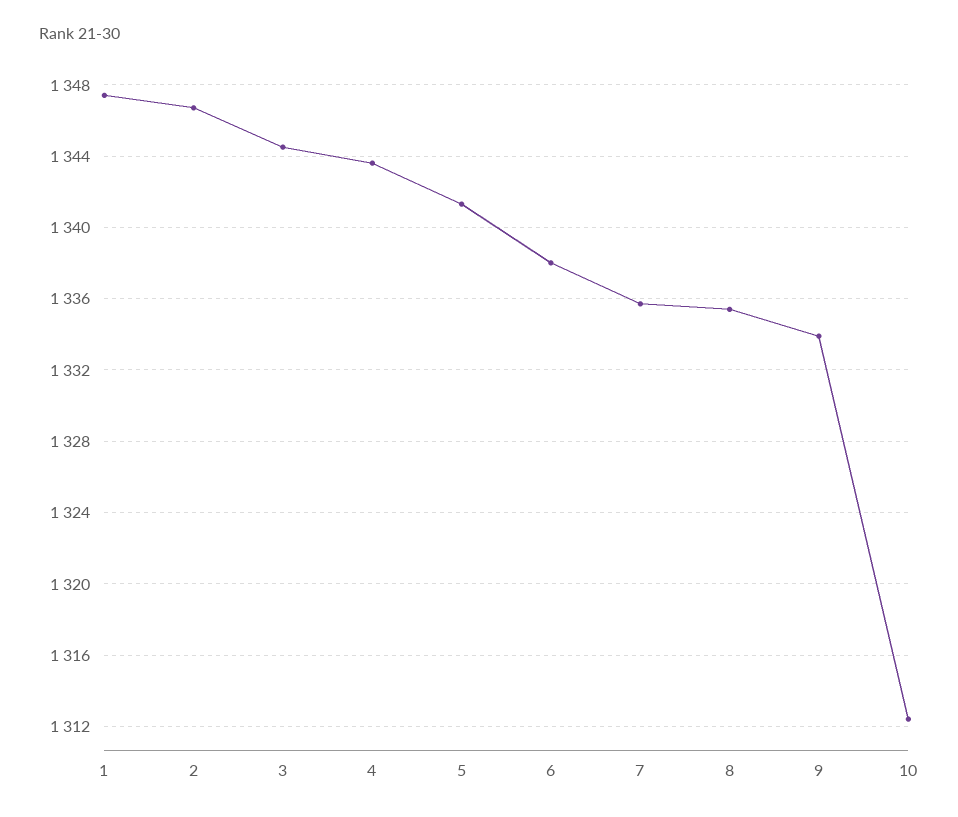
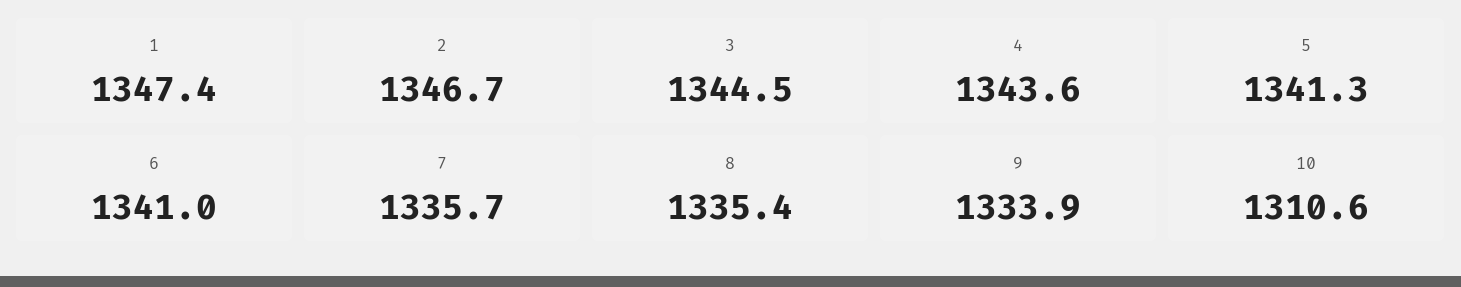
6: 1338 -> 1341
10: 1312.5 -> 1310.6

